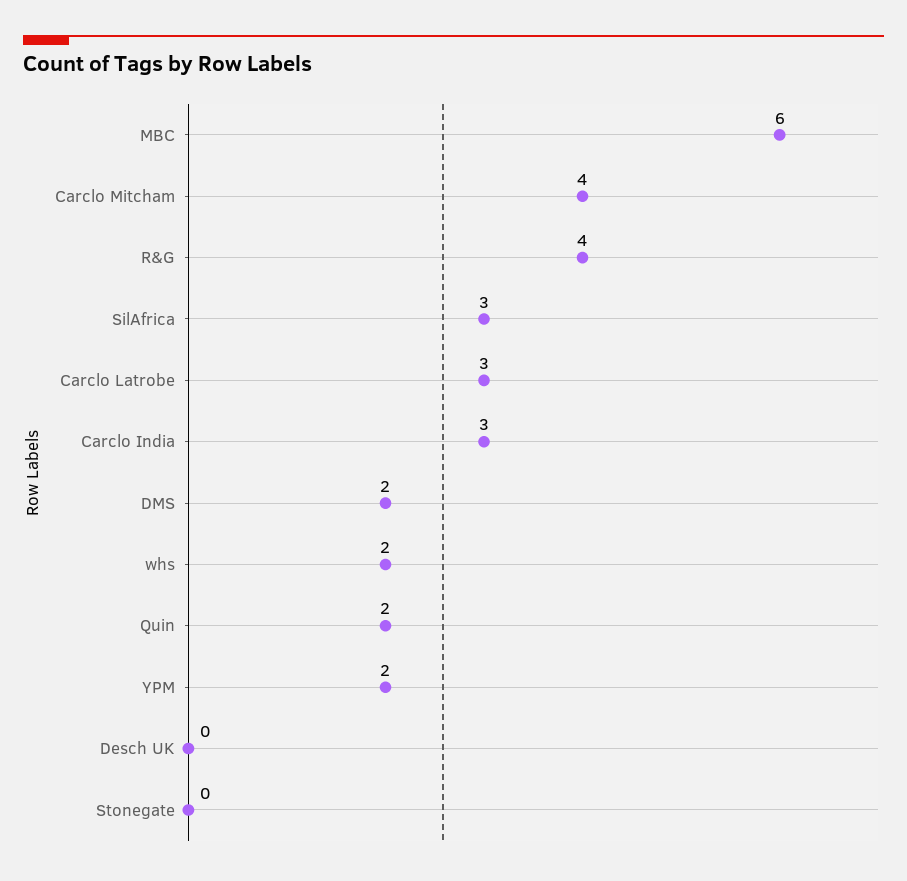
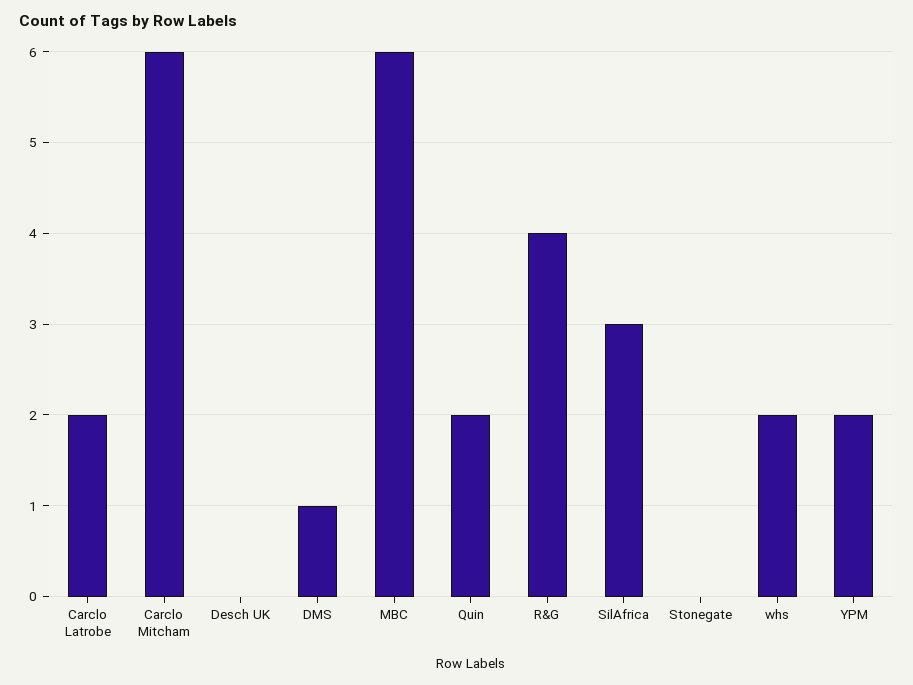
Carclo Mitcham: 4 -> 6
Carclo Latrobe: 3 -> 2
Carclo India: 3 -> none
DMS: 2 -> 1

